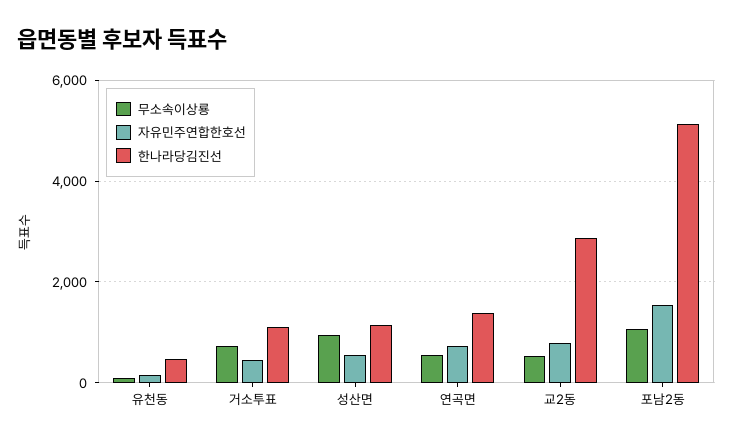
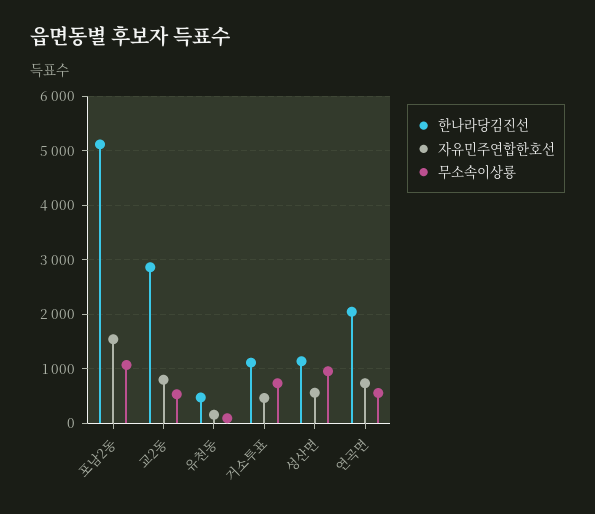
한나라당김진선, 연곡면: 1400 -> 2000

